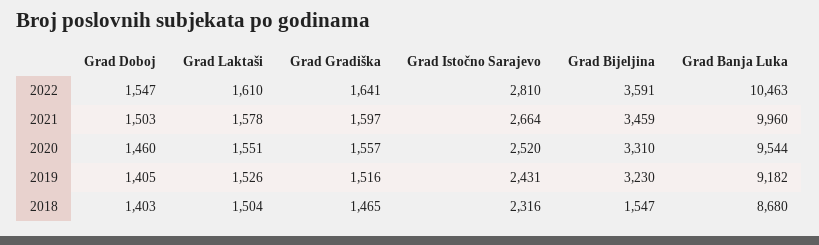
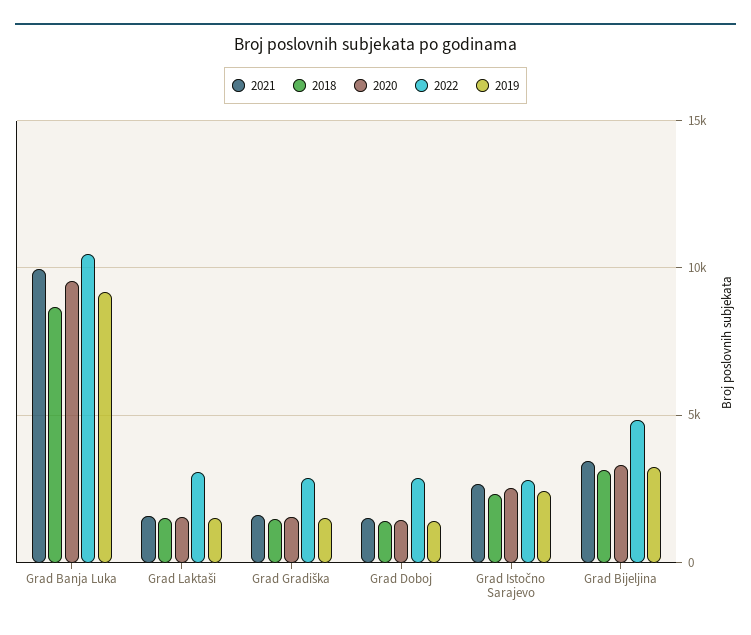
2022, Grad Doboj: 1547 -> 3000
2022, Grad Laktaši: 1610 -> 3000
2022, Grad Gradiška: 1641 -> 3000
2022, Grad Bijeljina: 3591 -> 5000
2018, Grad Bijeljina: 1547 -> 3000

